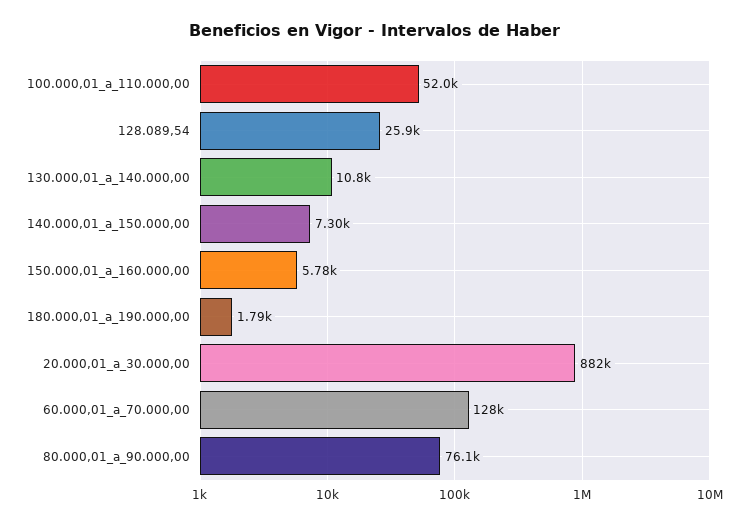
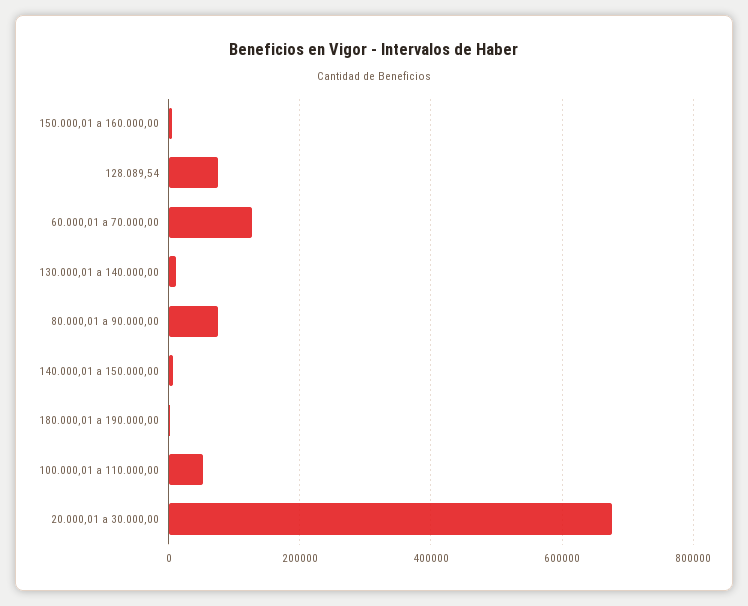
128.089,54: 25900 -> 80000
20.000,01_a_30.000,00: 882000 -> 680000

